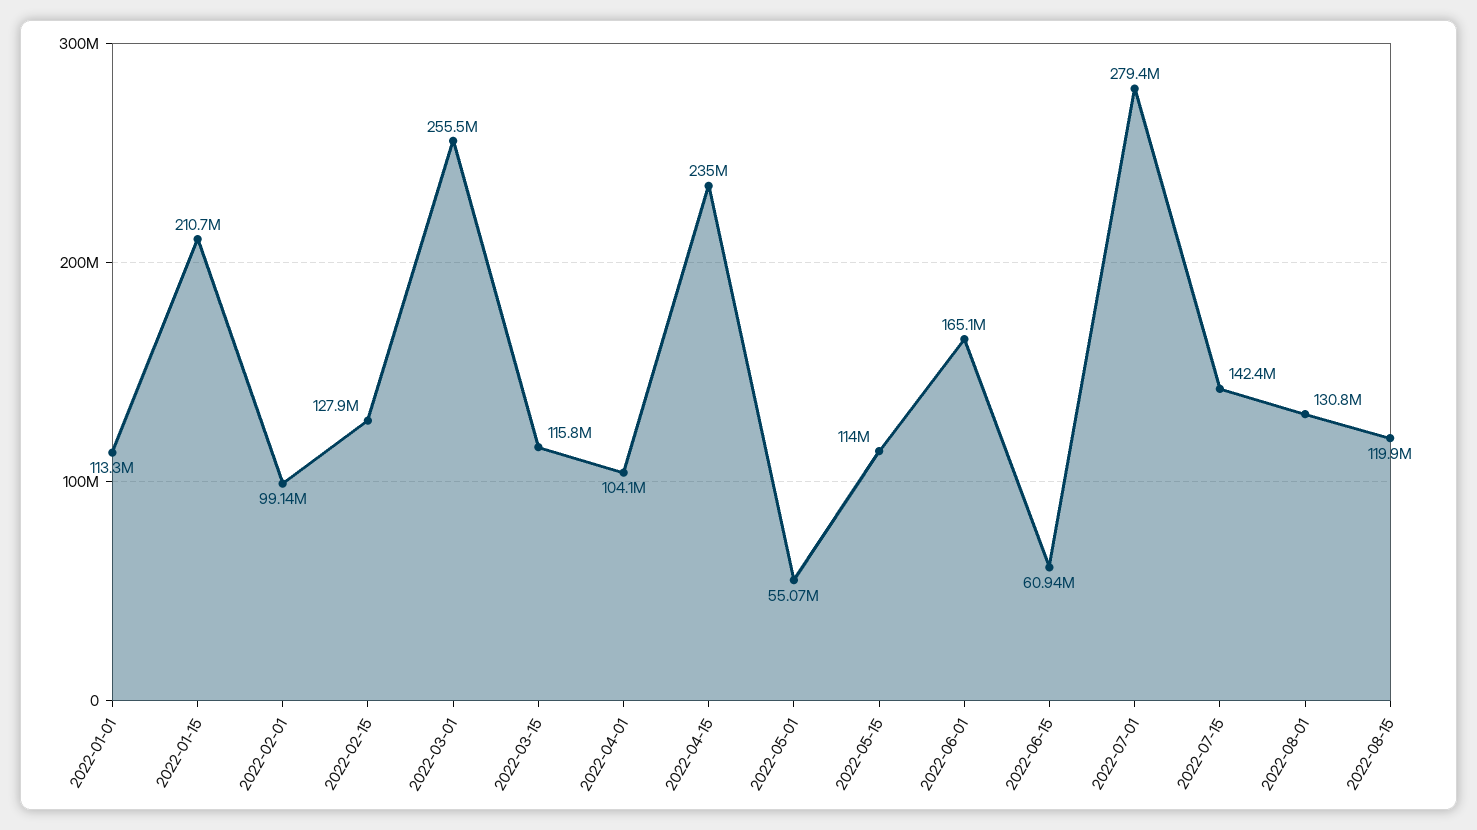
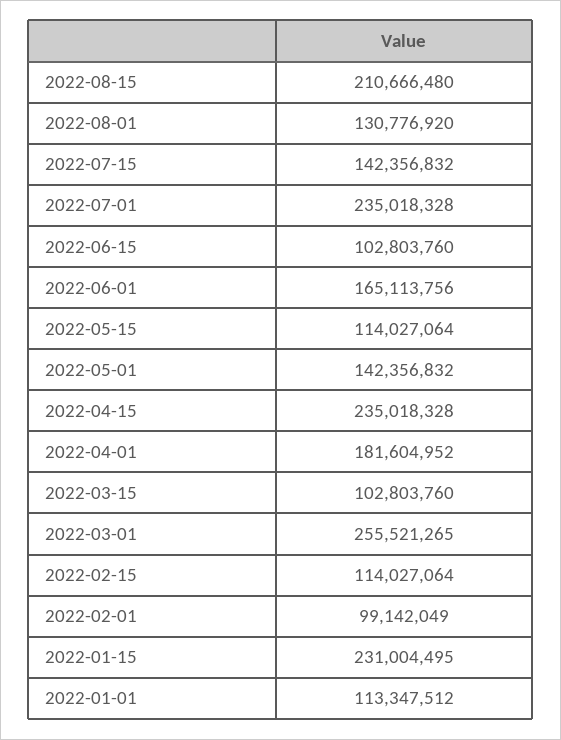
2022-01-15: 210700000 -> 231004495
2022-02-15: 127900000 -> 114027064
2022-03-15: 115800000 -> 102803760
2022-04-01: 104100000 -> 181604952
2022-05-01: 55070000 -> 142356832
2022-06-15: 60940000 -> 102803760
2022-07-01: 279400000 -> 235018328
2022-08-15: 119900000 -> 210666480

